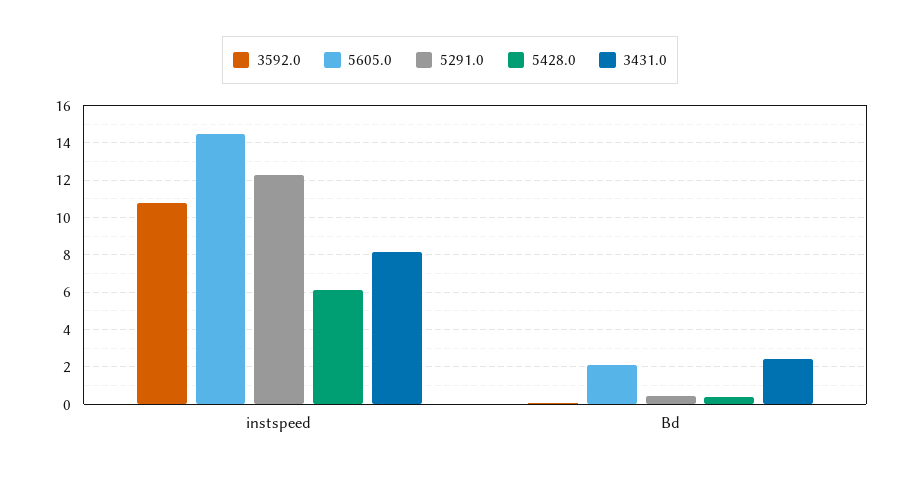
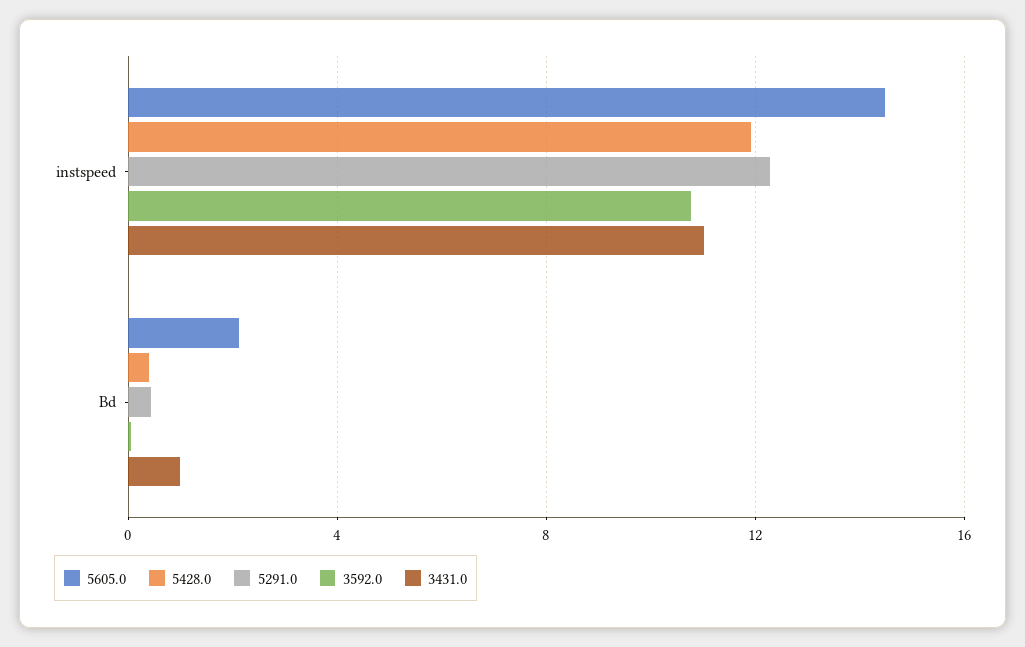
5428.0, instspeed: 6 -> 12
3431.0, instspeed: 8 -> 11
3431.0, Bd: 2.5 -> 1

